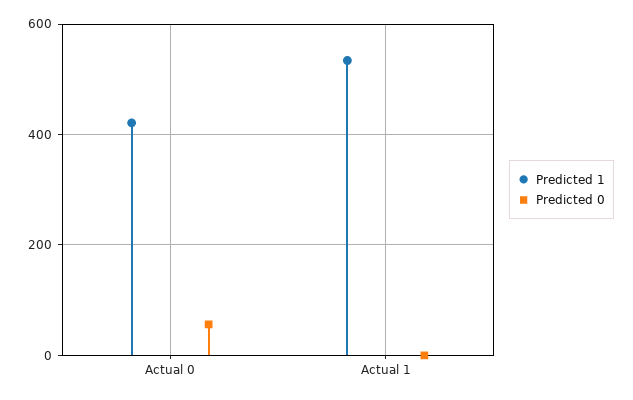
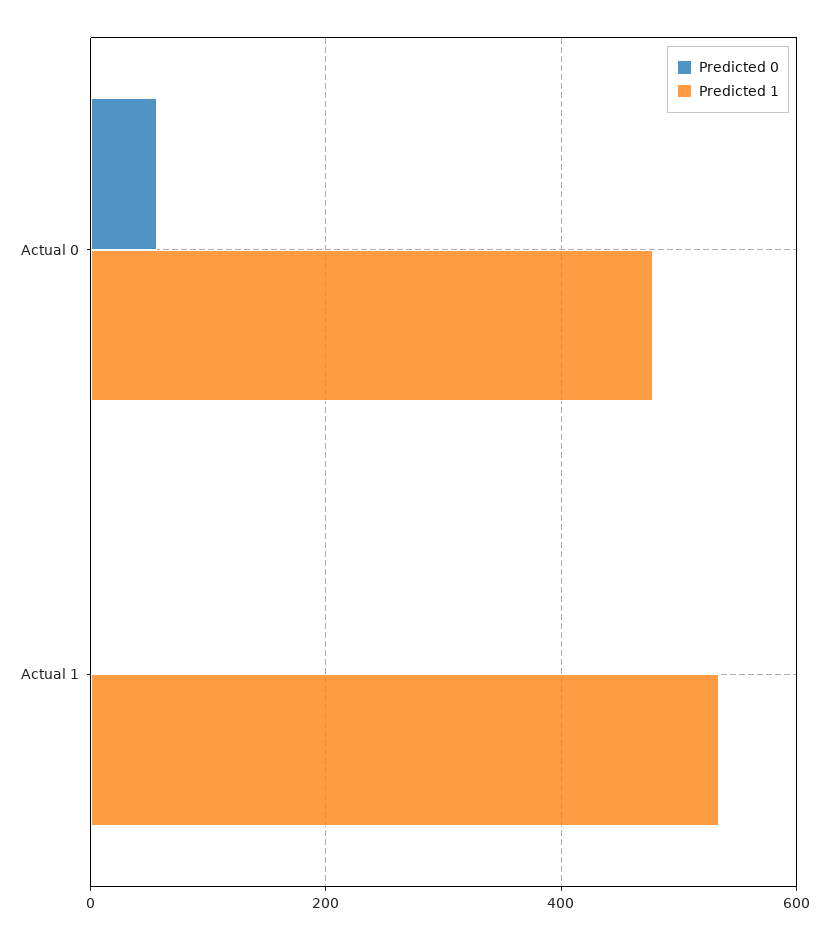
Predicted 1, Actual 0: 420 -> 480

